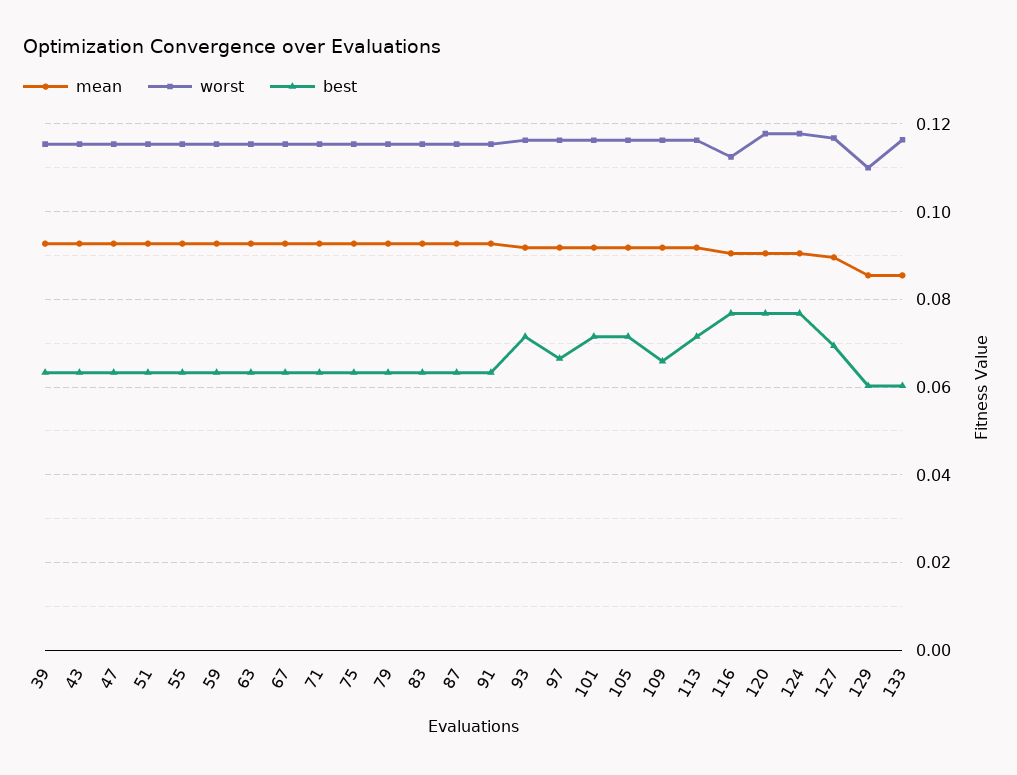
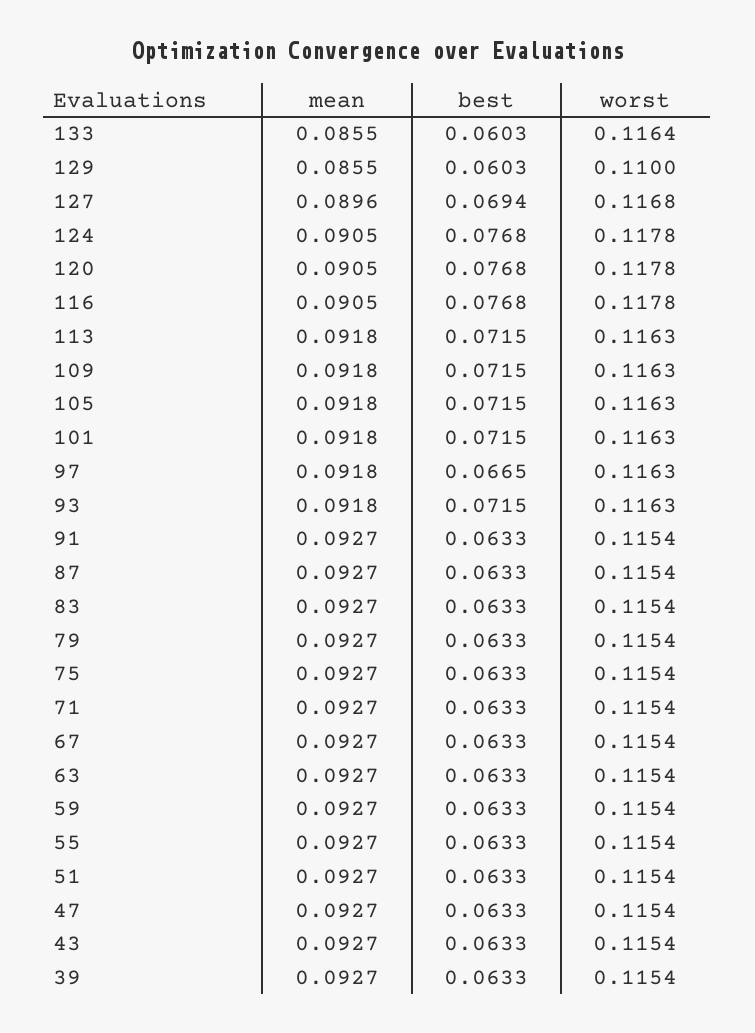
best, 109: 0.066 -> 0.0715
worst, 116: 0.112 -> 0.1178

